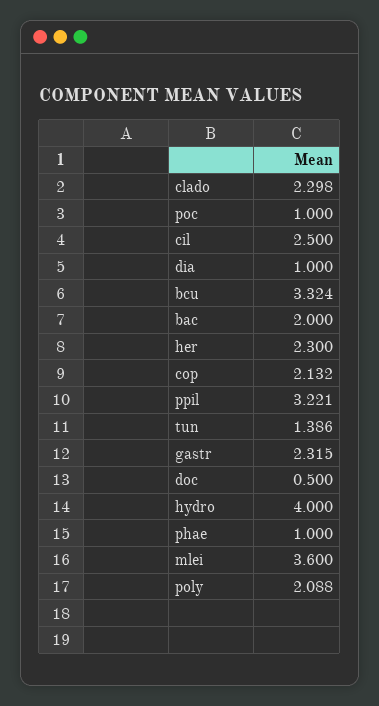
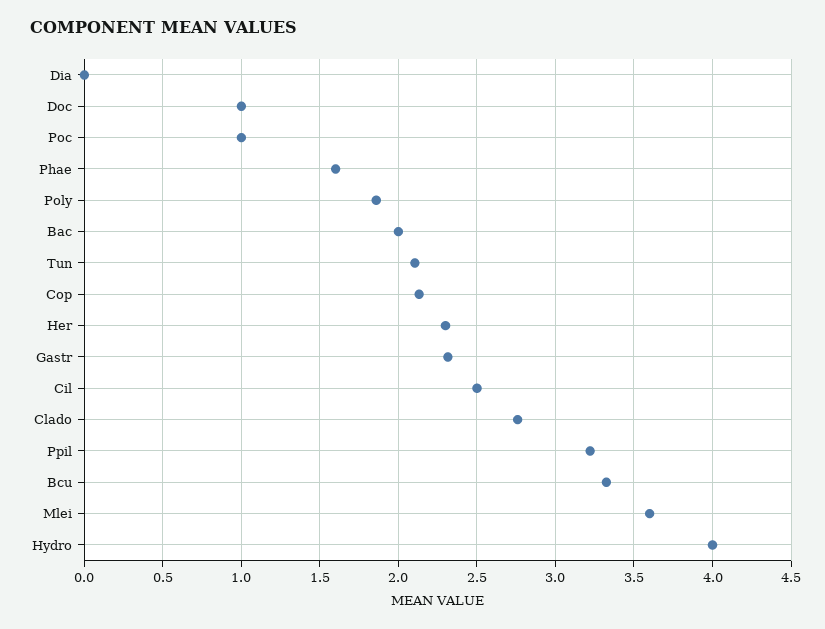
clado: 2.298 -> 2.75
dia: 1 -> 0
tun: 1.386 -> 2.1
doc: 0.5 -> 1
phae: 1 -> 1.6
poly: 2.088 -> 1.85

